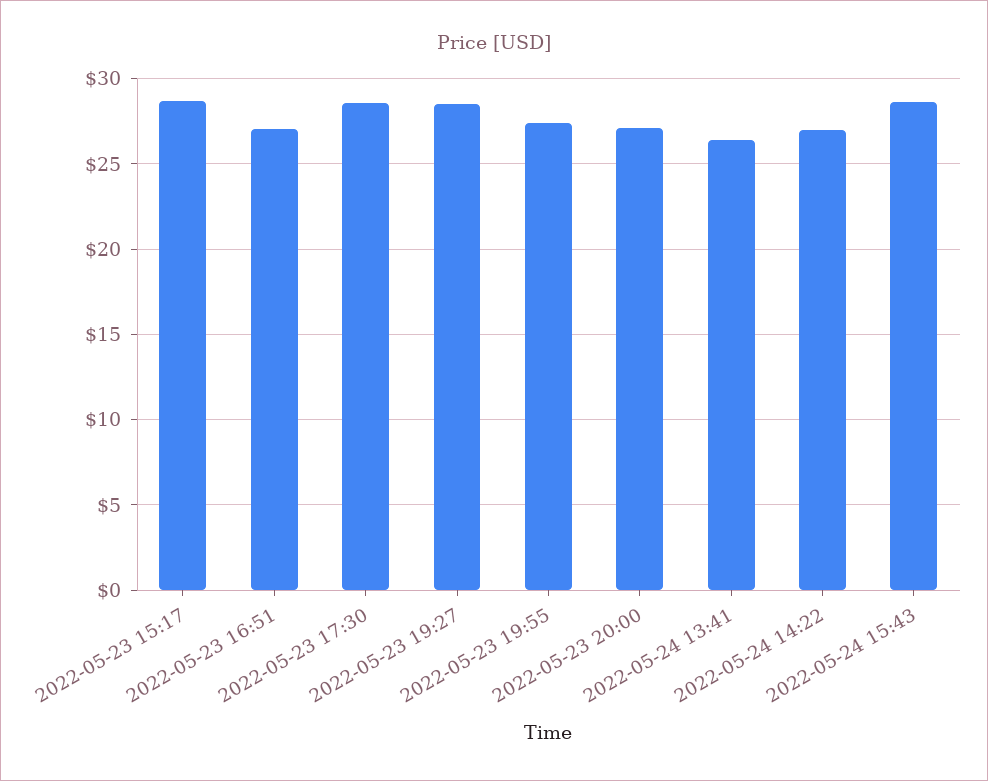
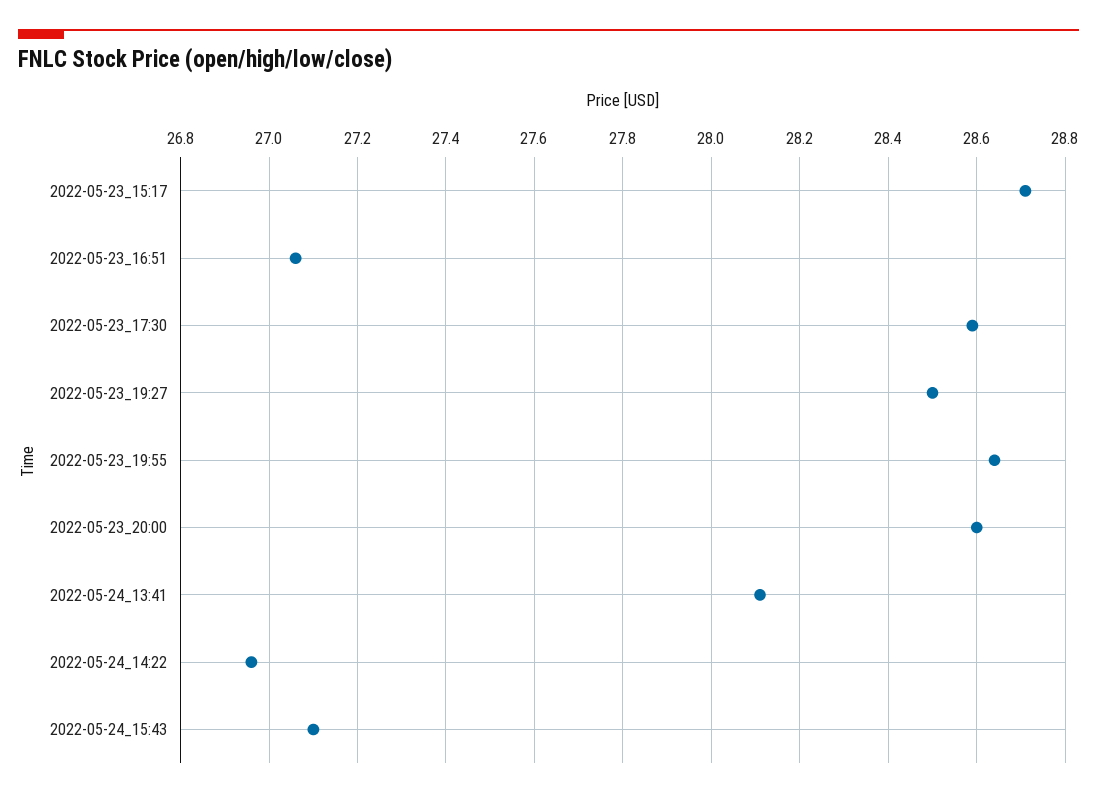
2022-05-23 19:55: 27.5 -> 28.65
2022-05-23 20:00: 27 -> 28.6
2022-05-24 13:41: 26.5 -> 28.1
2022-05-24 15:43: 28.5 -> 27.1

